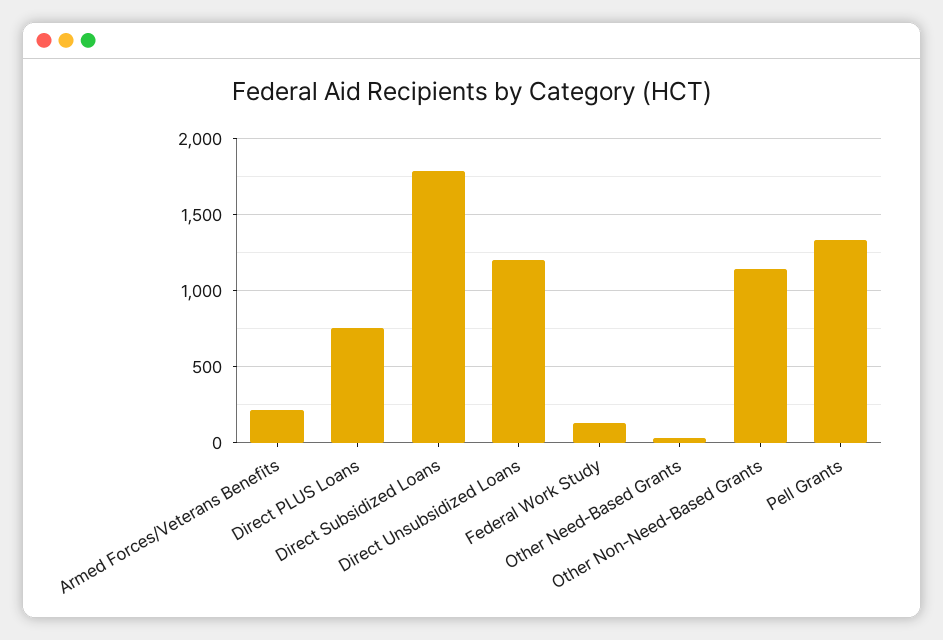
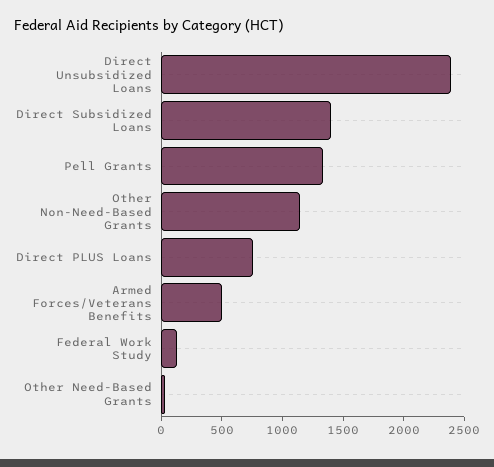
Armed Forces/Veterans Benefits: 200 -> 500
Direct Subsidized Loans: 1800 -> 1400
Direct Unsubsidized Loans: 1200 -> 2400

